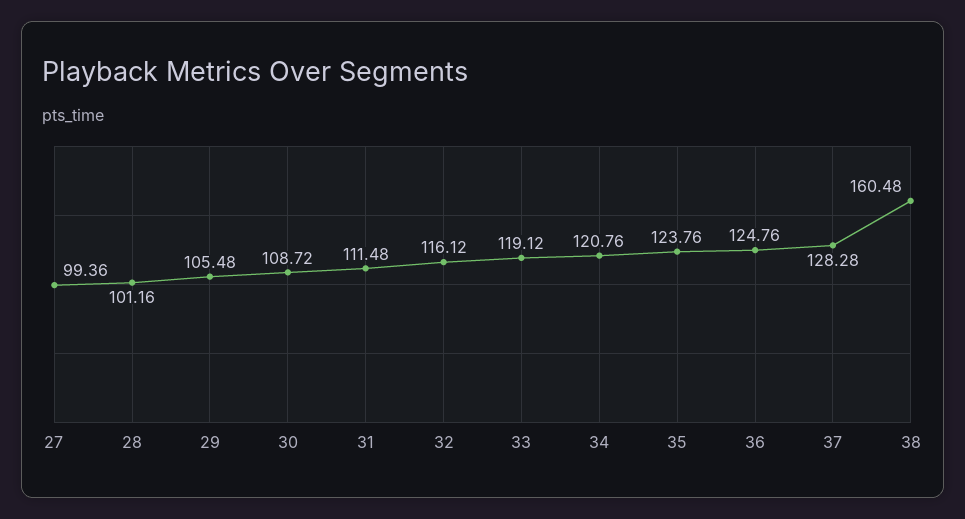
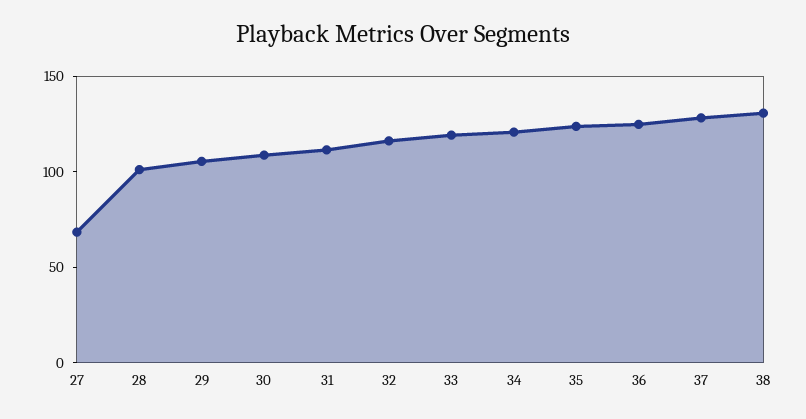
27: 99.36 -> 70
38: 160.48 -> 130

